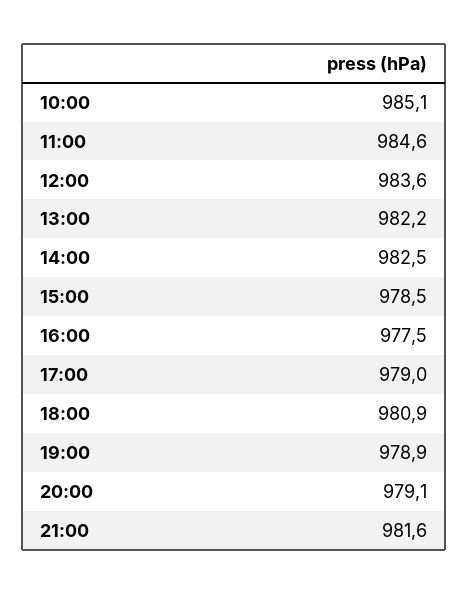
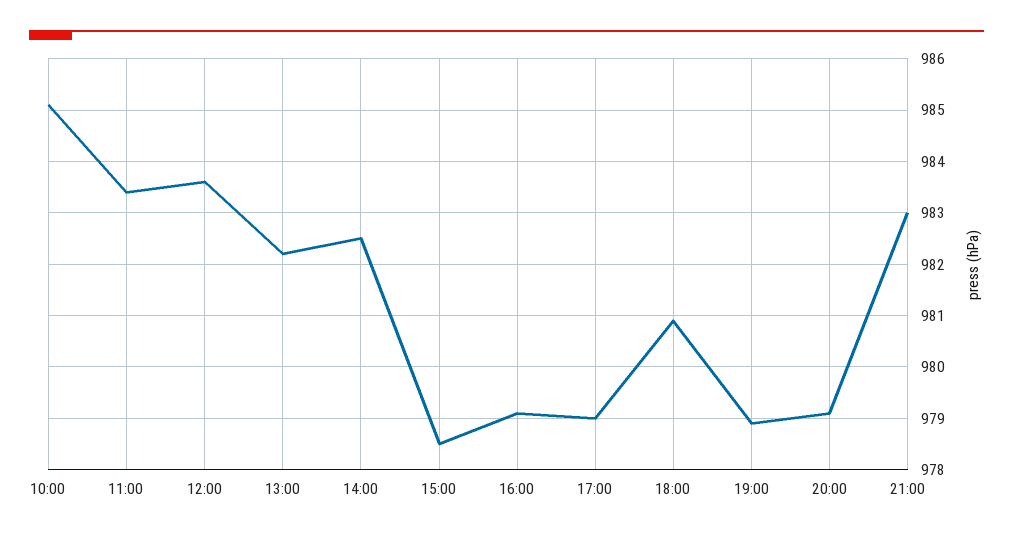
11:00: 984.6 -> 983.5
16:00: 977.5 -> 979
21:00: 981.6 -> 983

